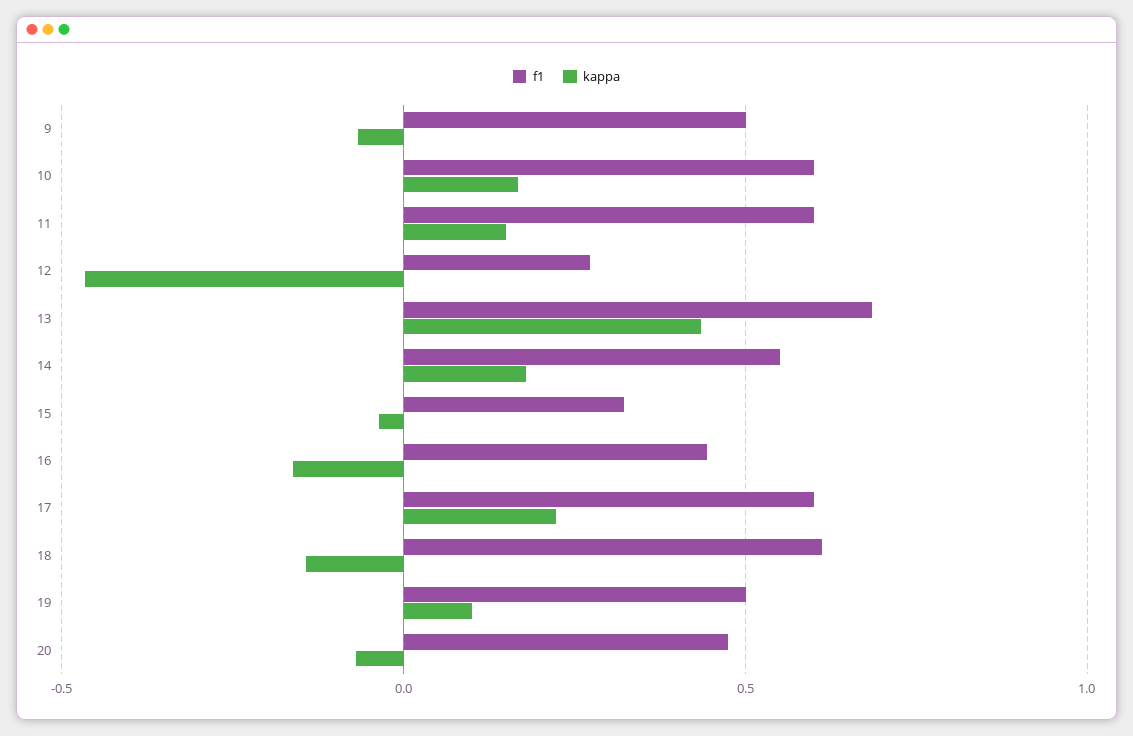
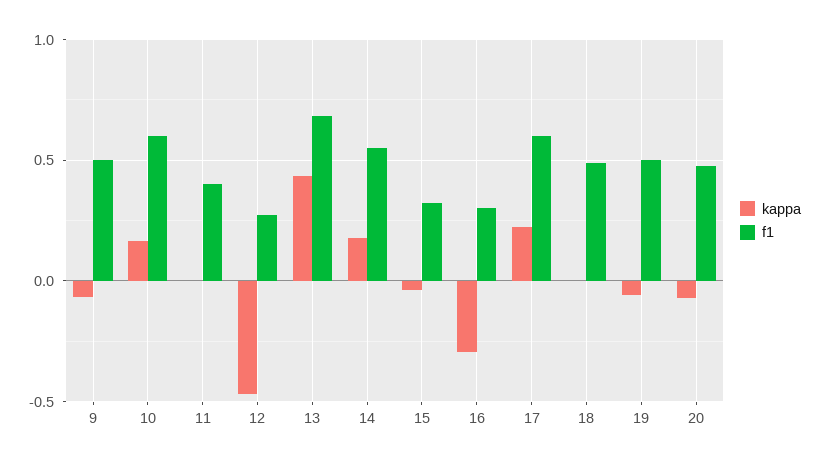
f1, 11: 0.6 -> 0.4
kappa, 11: 0.15 -> 0
f1, 16: 0.45 -> 0.3
kappa, 16: -0.15 -> -0.3
f1, 18: 0.6 -> 0.5
kappa, 18: -0.15 -> 0
kappa, 19: 0.1 -> -0.05

